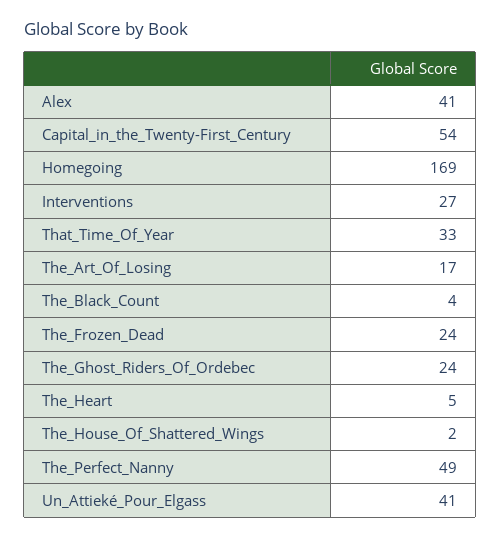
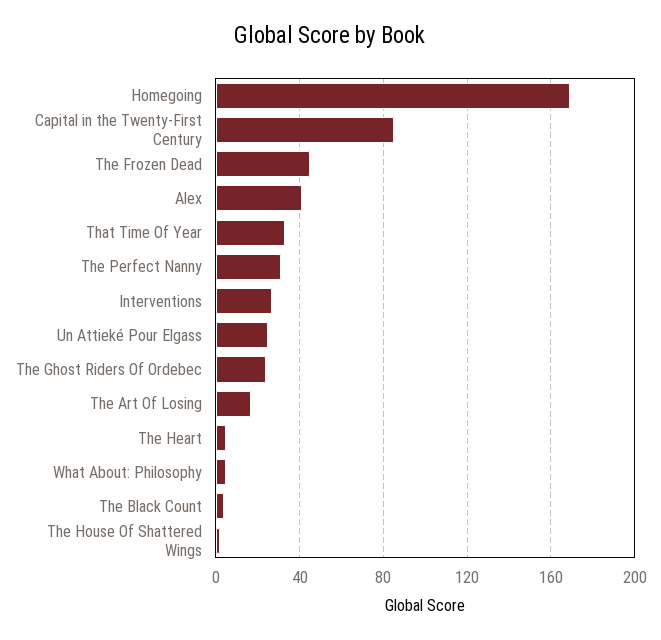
Capital_in_the_Twenty-First_Century: 54 -> 85
The_Frozen_Dead: 24 -> 45
The_Perfect_Nanny: 49 -> 30
Un_Attieké_Pour_Elgass: 41 -> 25
What About: Philosophy: none -> 5

